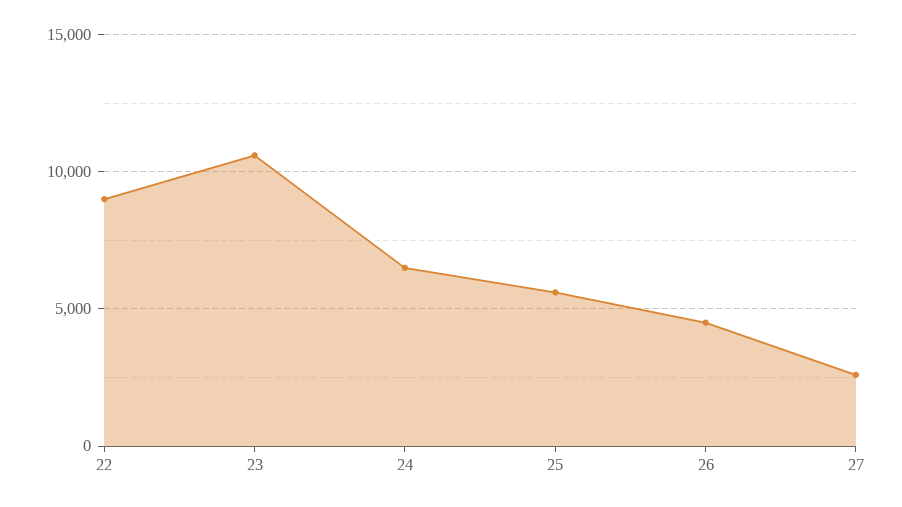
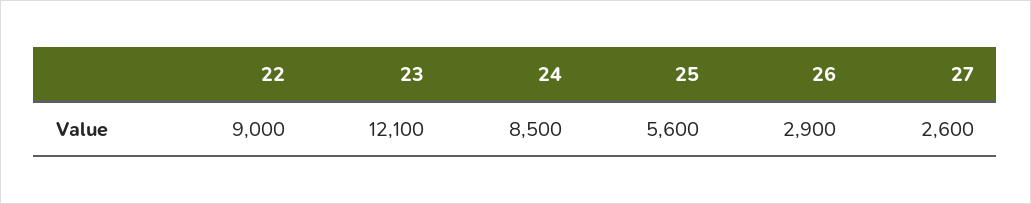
23: 10500 -> 12100
24: 6500 -> 8500
26: 4500 -> 2900

